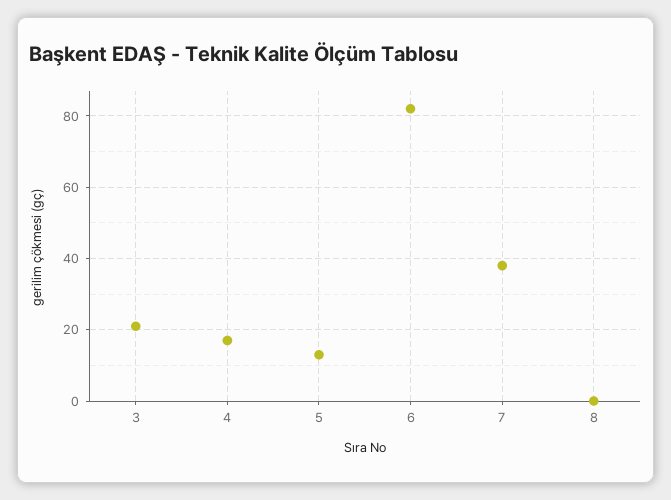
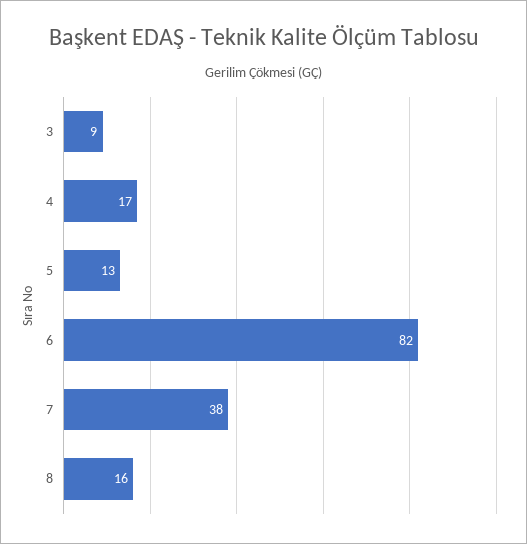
3: 20 -> 9
8: 0 -> 16

